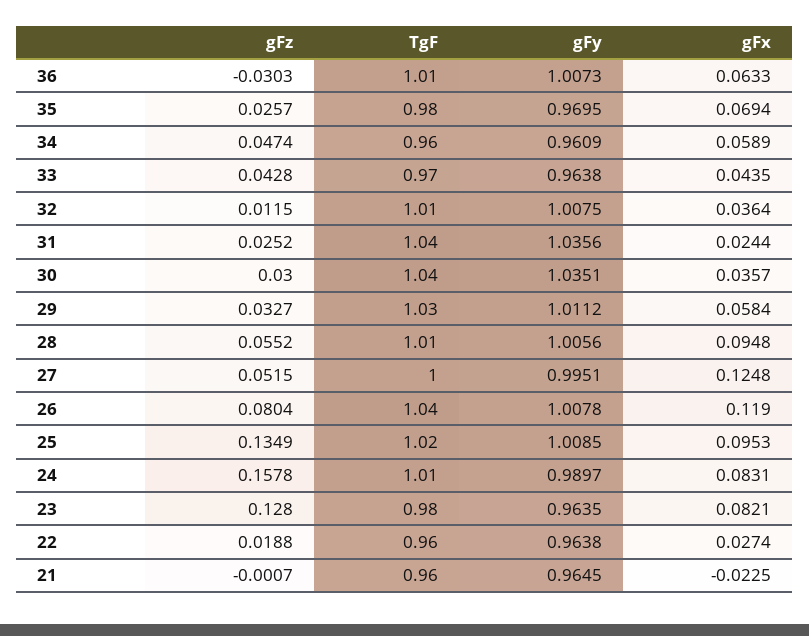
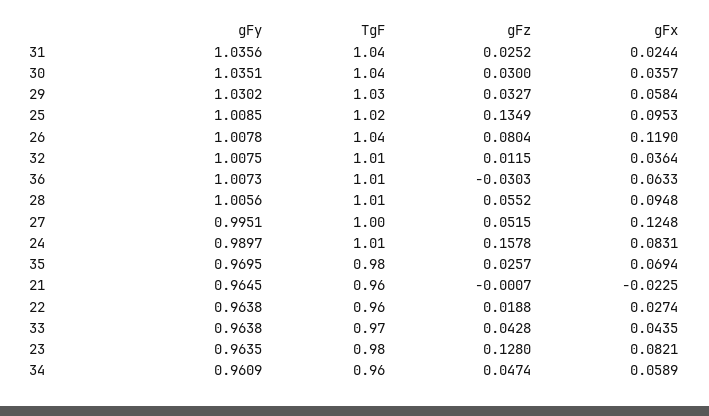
gFy, 29: 1.0112 -> 1.0302

